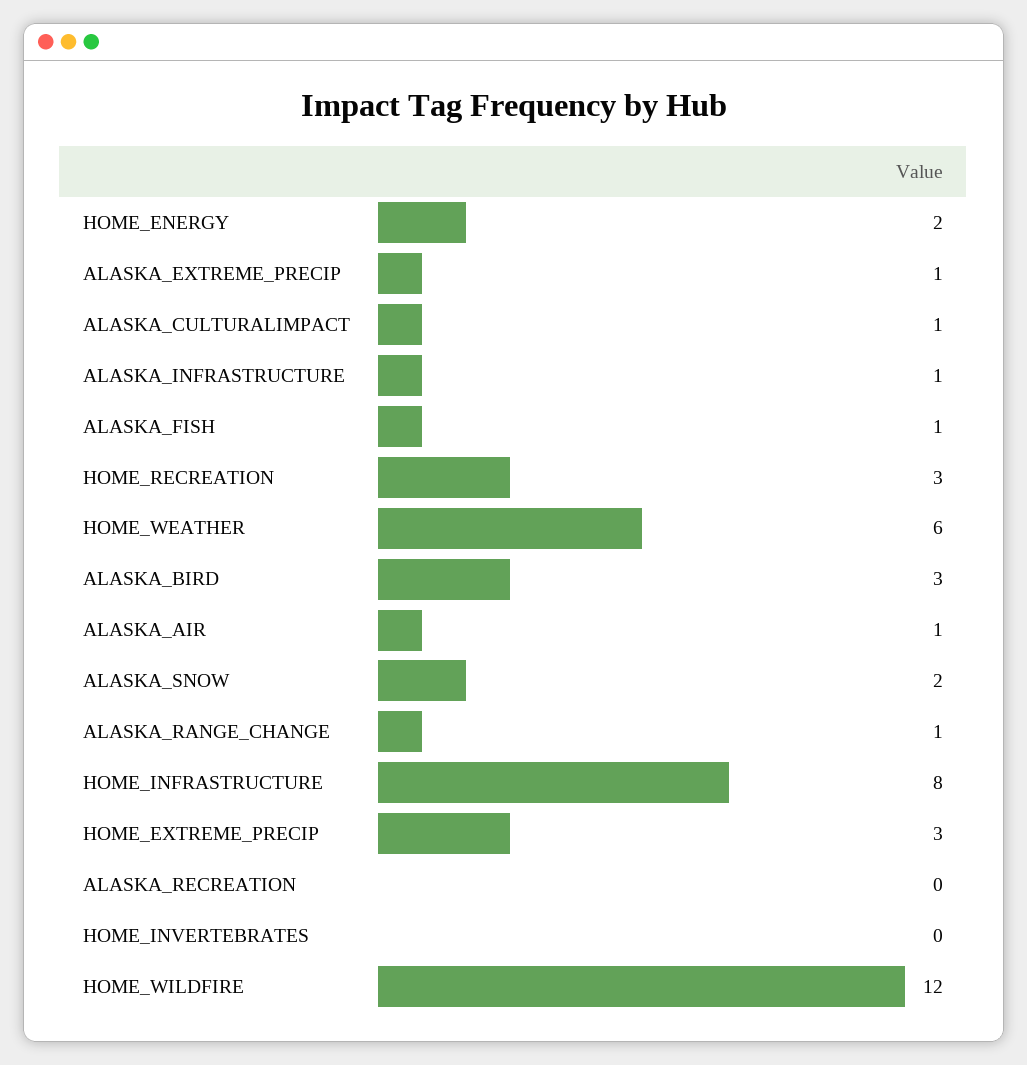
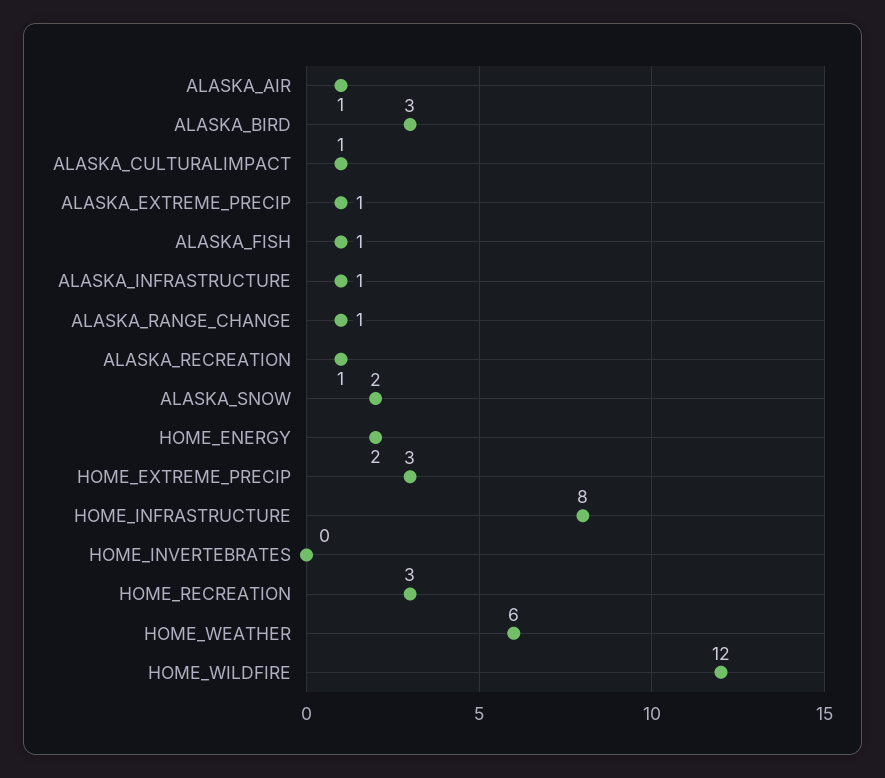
ALASKA_RECREATION: 0 -> 1

